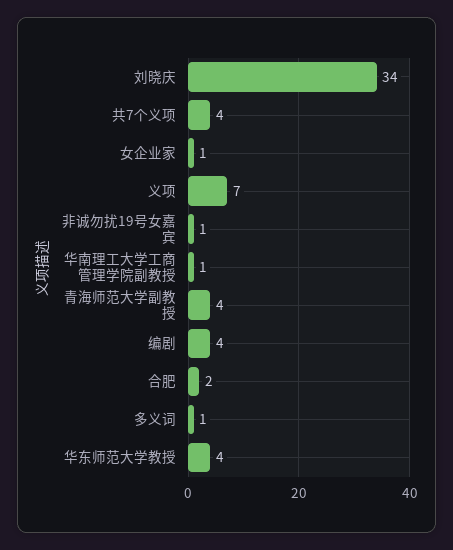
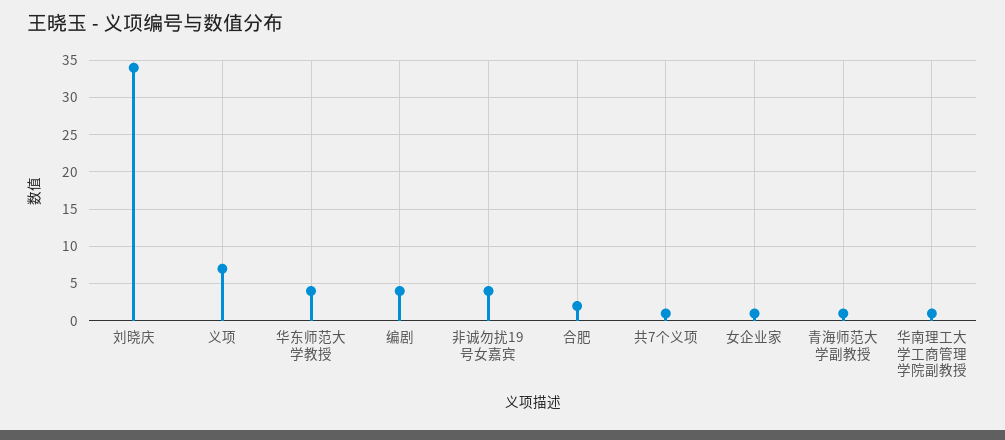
共7个义项: 4 -> 1
非诚勿扰19号女嘉宾: 1 -> 4
青海师范大学副教授: 4 -> 1
多义词: 1 -> none

